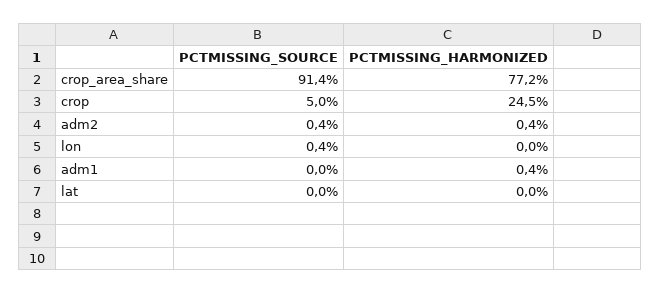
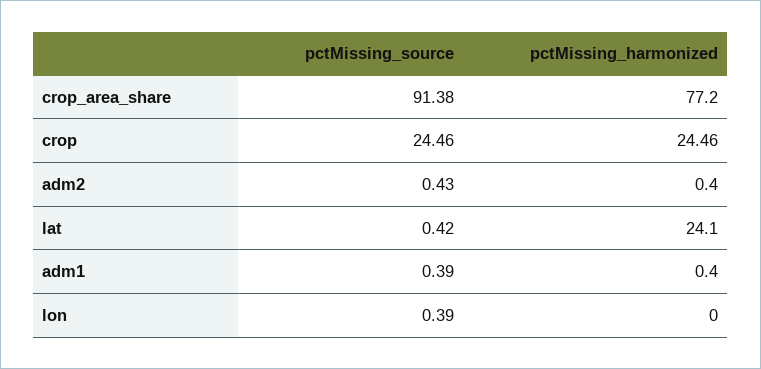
PCTMISSING_SOURCE, crop: 5 -> 24.46
PCTMISSING_SOURCE, adm1: 0 -> 0.39
PCTMISSING_SOURCE, lat: 0 -> 0.42
PCTMISSING_HARMONIZED, lat: 0 -> 24.1

